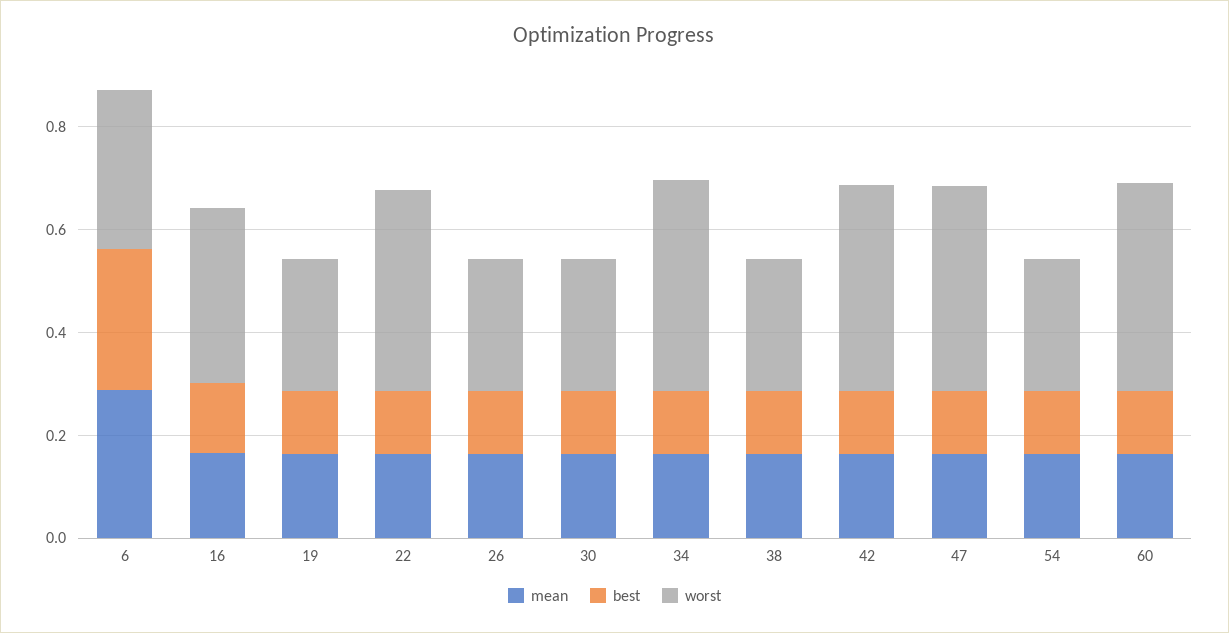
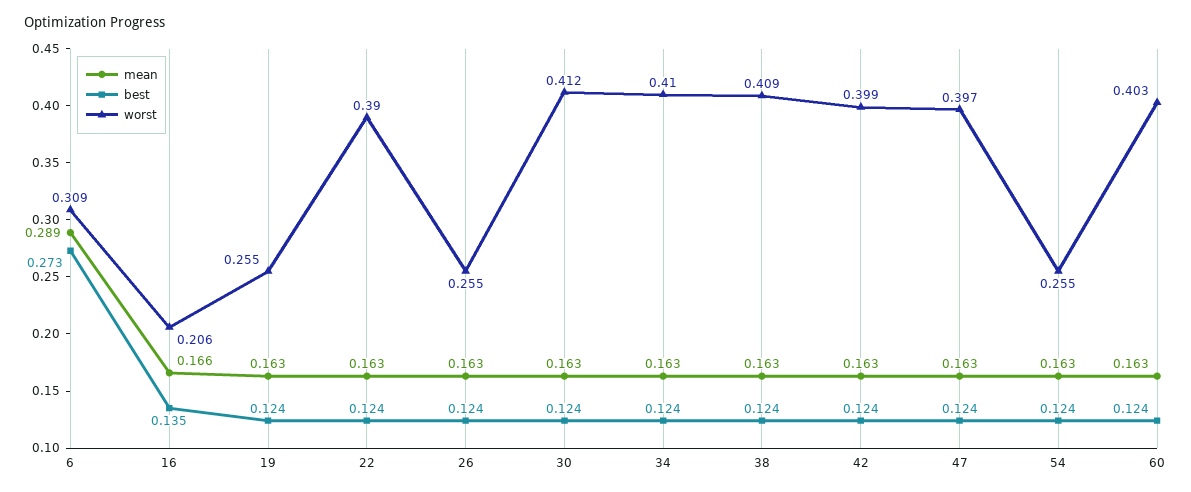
worst, 16: 0.35 -> 0.206
worst, 30: 0.25 -> 0.412
worst, 38: 0.25 -> 0.409

